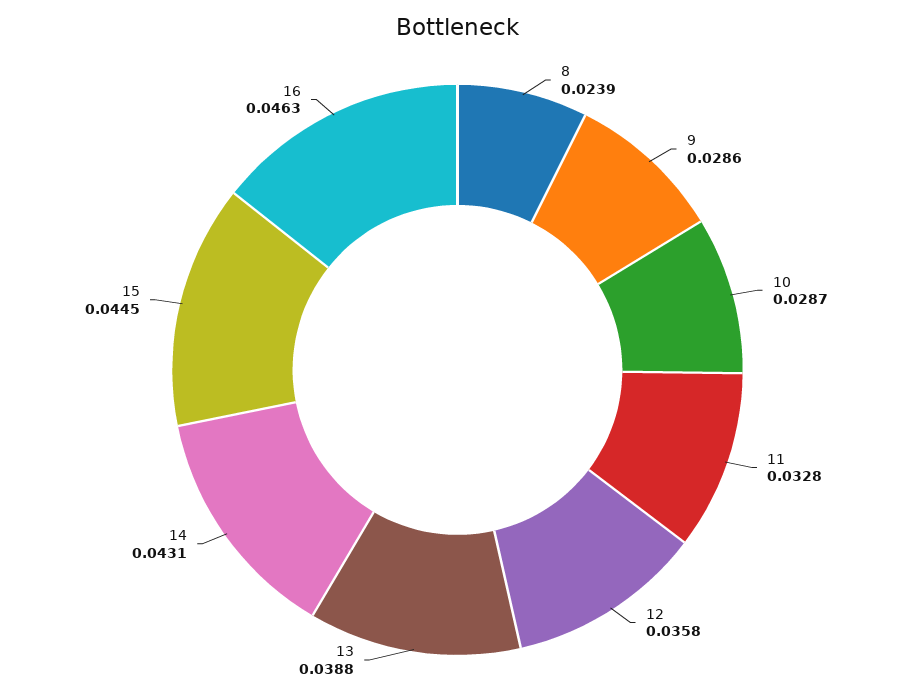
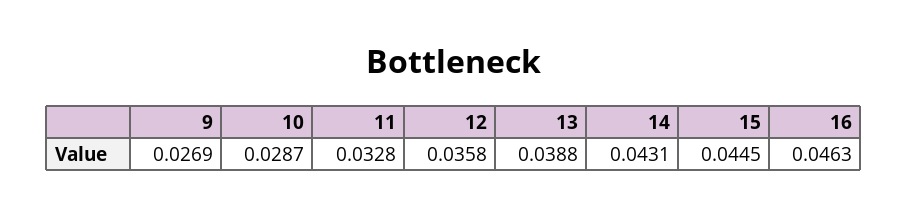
8: 0.0239 -> none
9: 0.0286 -> 0.0269

